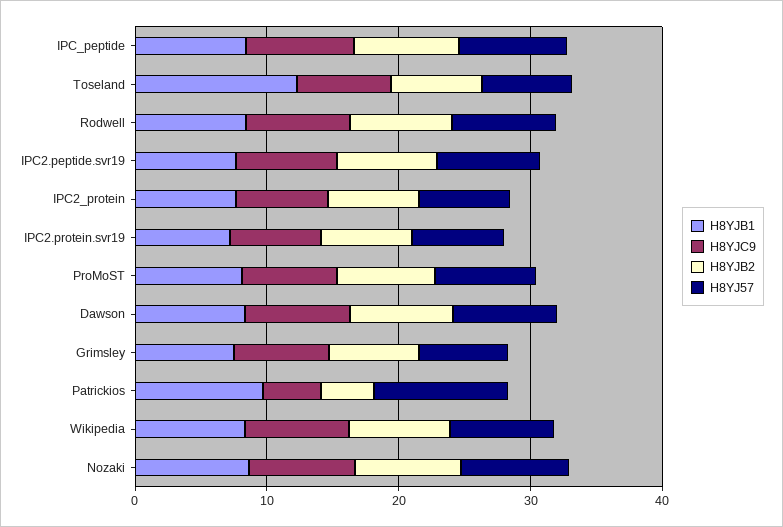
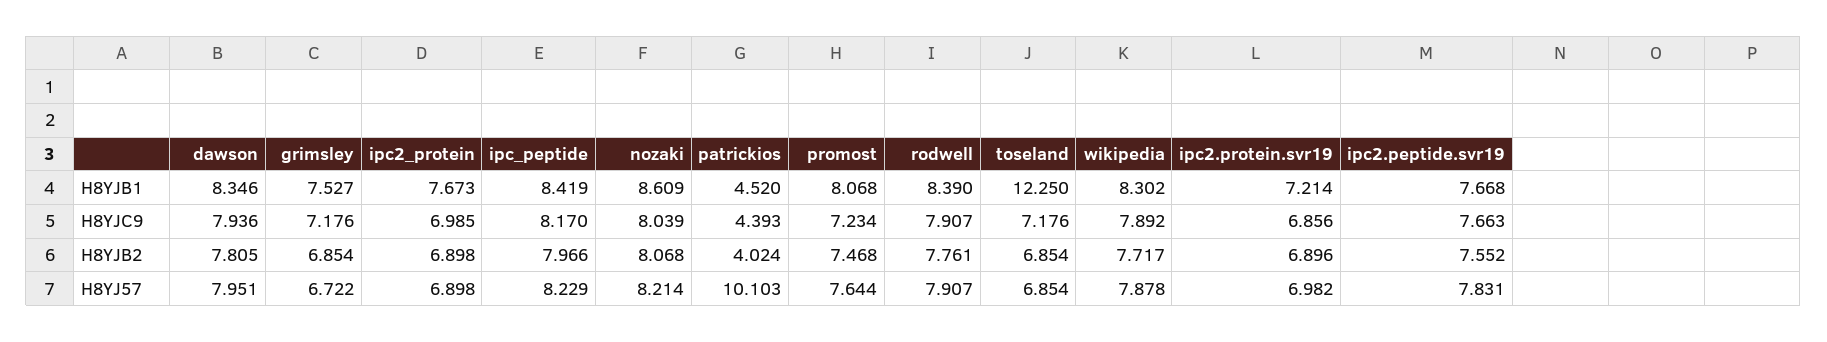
H8YJB1, Patrickios: 10 -> 4.52

